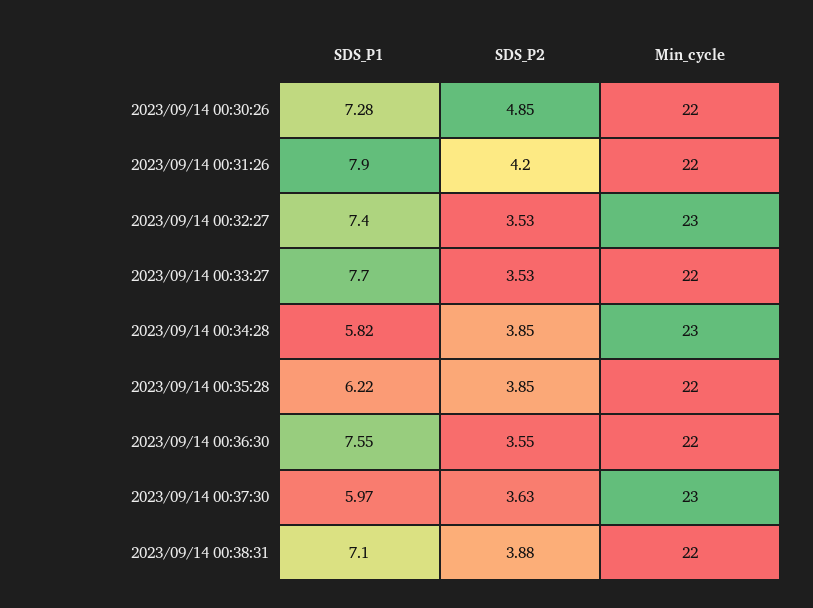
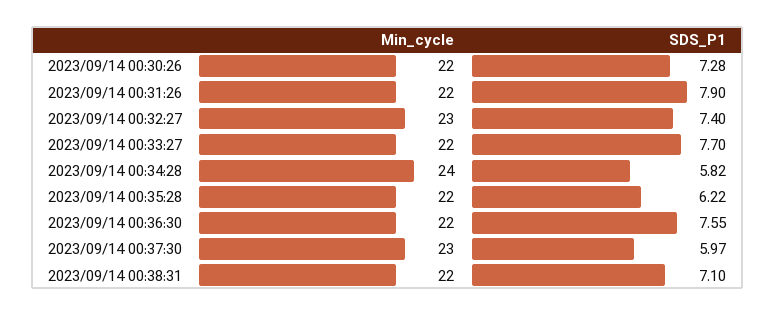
SDS_P2, 2023/09/14 00:30:26: 4.85 -> none
SDS_P2, 2023/09/14 00:31:26: 4.2 -> none
SDS_P2, 2023/09/14 00:32:27: 3.53 -> none
SDS_P2, 2023/09/14 00:33:27: 3.53 -> none
SDS_P2, 2023/09/14 00:34:28: 3.85 -> none
Min_cycle, 2023/09/14 00:34:28: 23 -> 24
SDS_P2, 2023/09/14 00:35:28: 3.85 -> none
SDS_P2, 2023/09/14 00:36:30: 3.55 -> none
SDS_P2, 2023/09/14 00:37:30: 3.63 -> none
SDS_P2, 2023/09/14 00:38:31: 3.88 -> none

